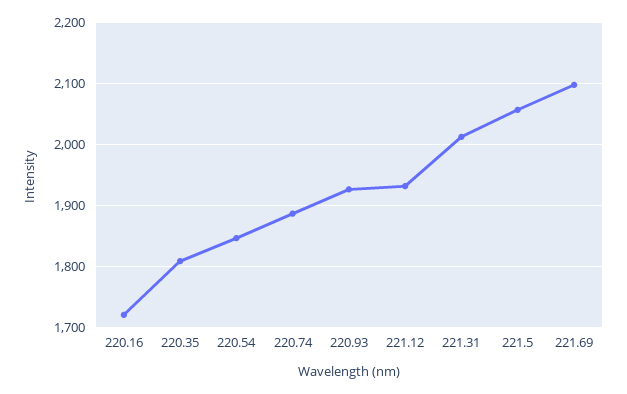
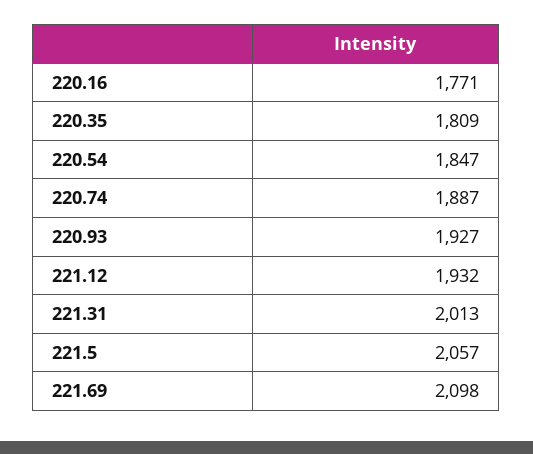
220.16: 1720 -> 1771

